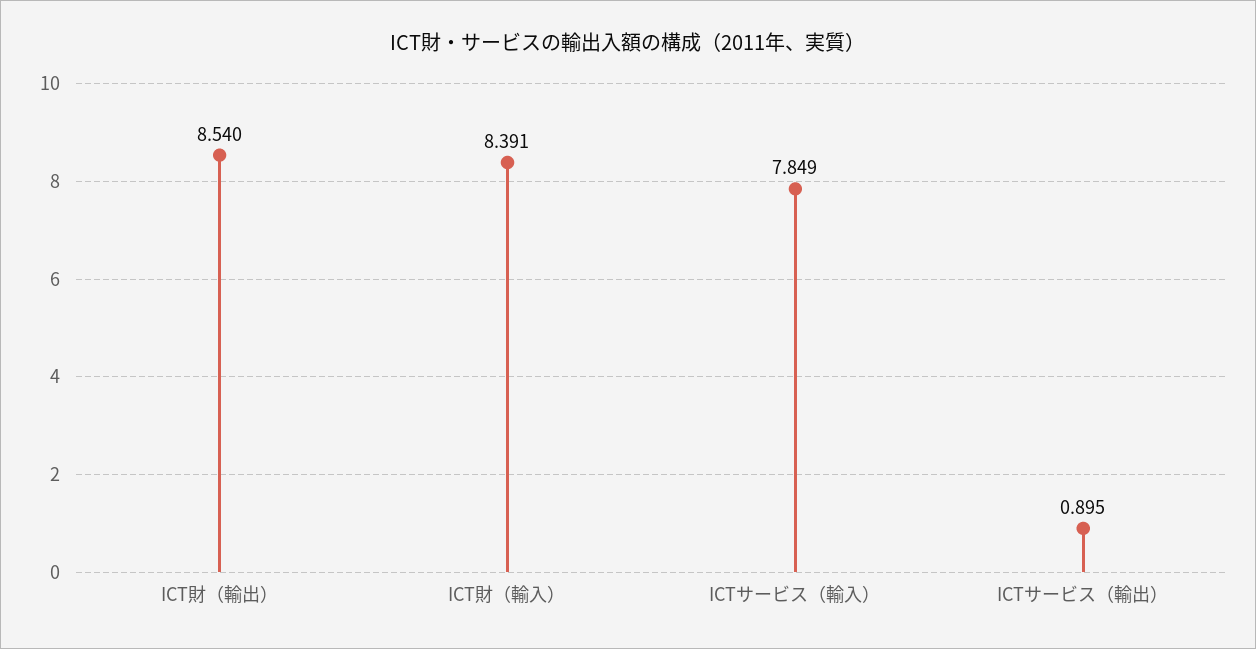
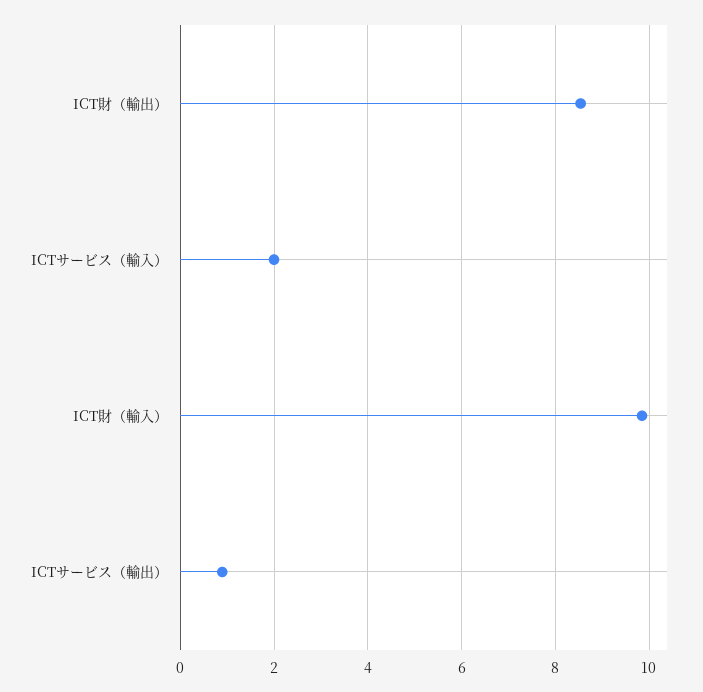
ICT財（輸入）: 8.391 -> 9.8
ICTサービス（輸入）: 7.849 -> 2

